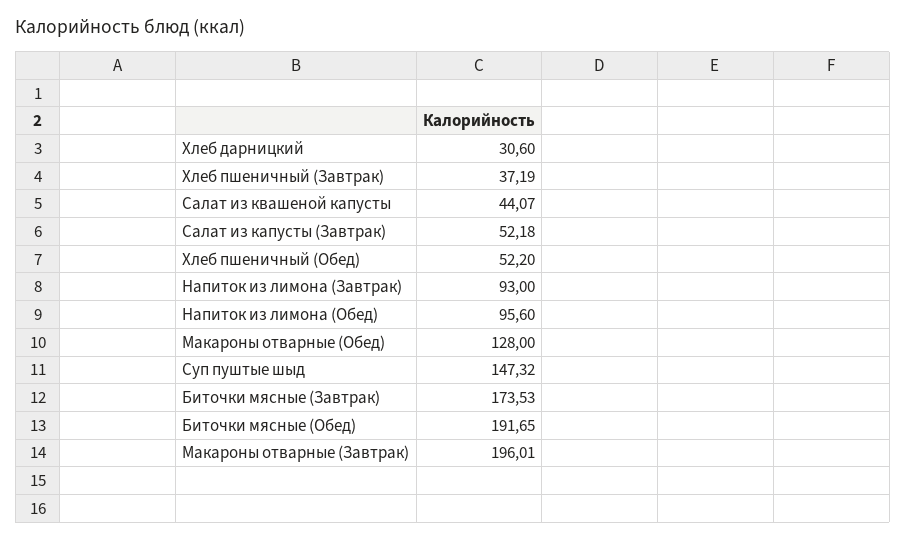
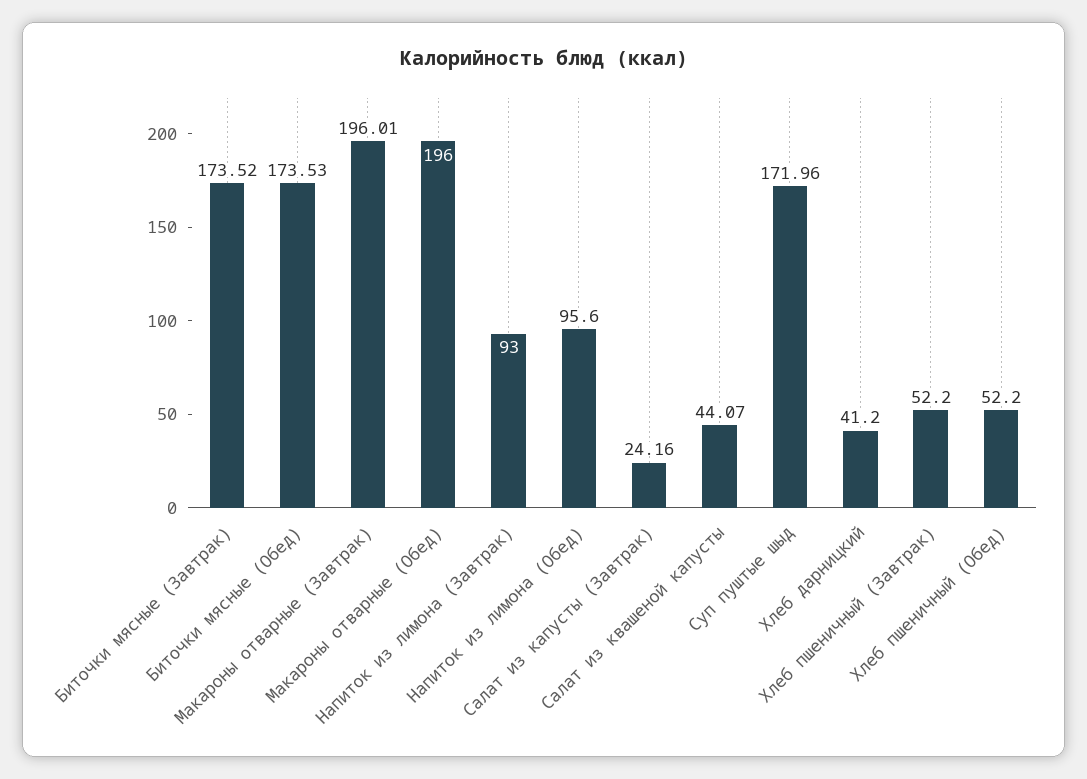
Хлеб дарницкий: 30.6 -> 41.2
Хлеб пшеничный (Завтрак): 37.19 -> 52.2
Салат из капусты (Завтрак): 52.18 -> 24.16
Макароны отварные (Обед): 128 -> 196
Суп пуштые шыд: 147.32 -> 171.96
Биточки мясные (Завтрак): 173.53 -> 173.52
Биточки мясные (Обед): 191.65 -> 173.53

